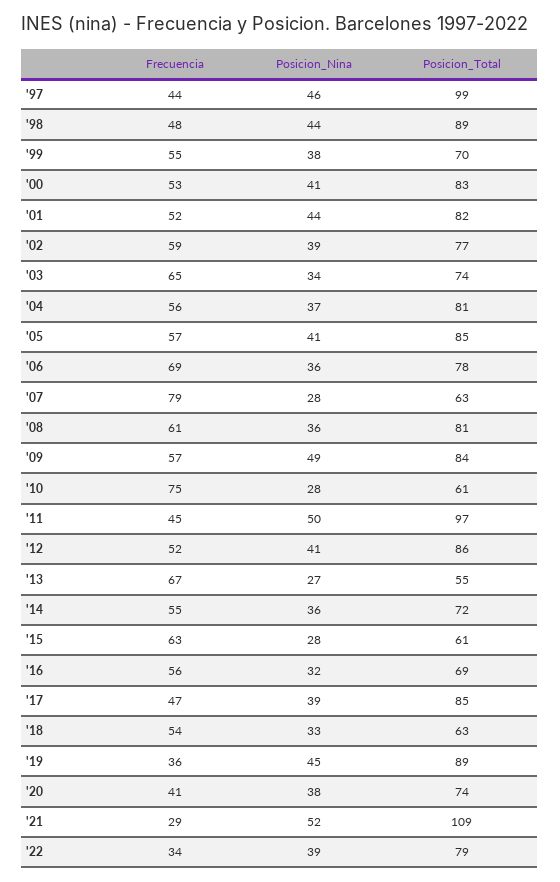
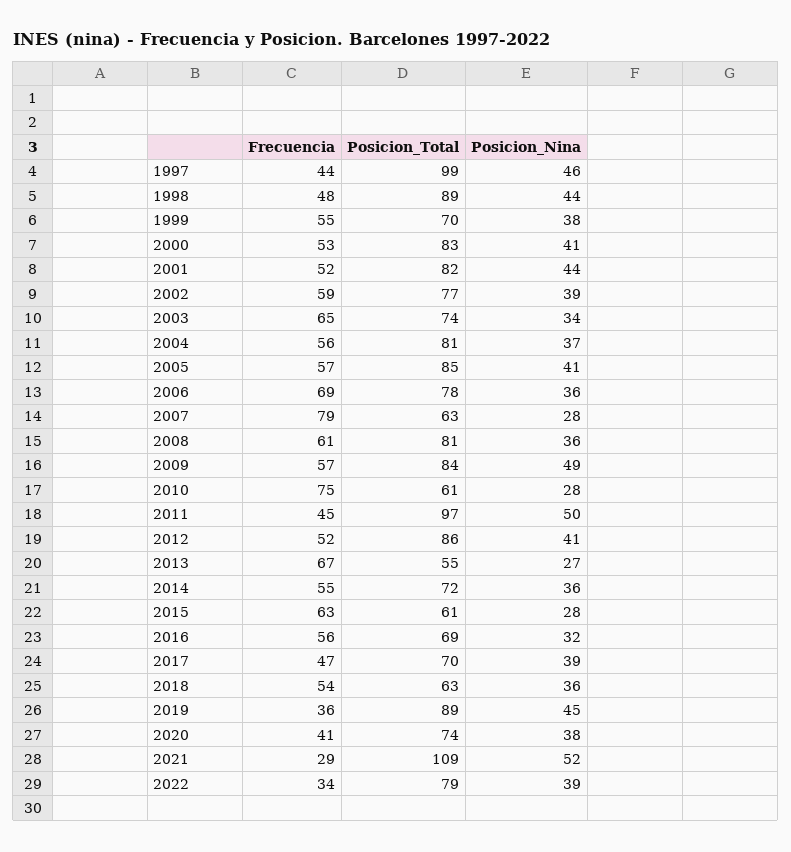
Posicion_Total, '17: 85 -> 70
Posicion_Nina, '18: 33 -> 36

